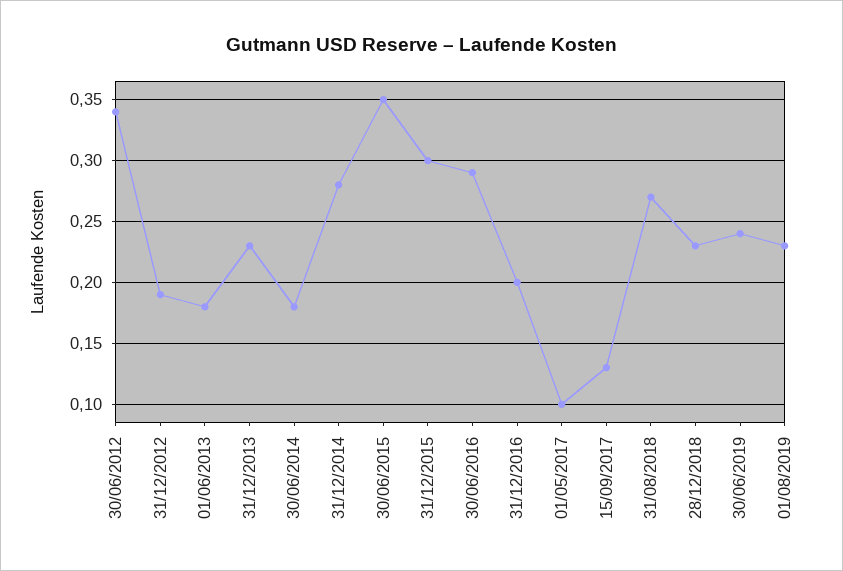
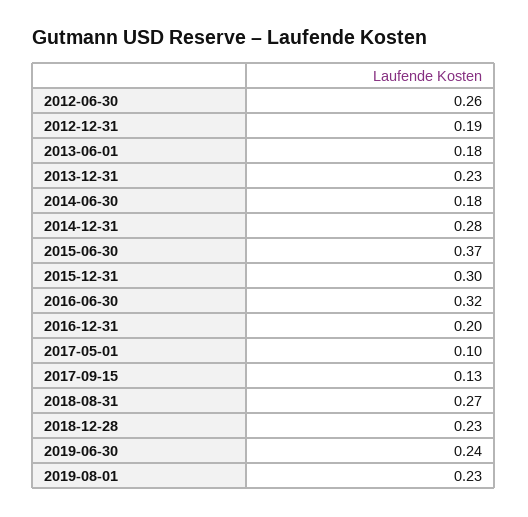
30/06/2012: 0.34 -> 0.26
30/06/2015: 0.35 -> 0.37
30/06/2016: 0.29 -> 0.32

